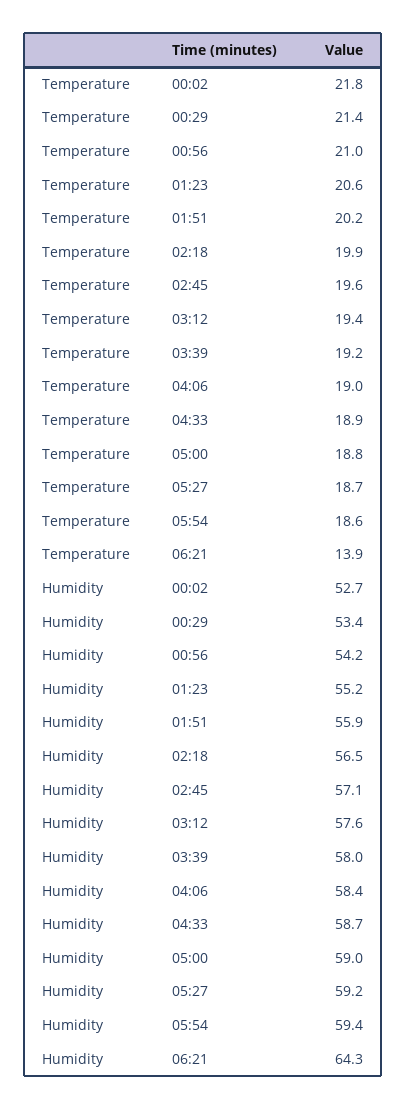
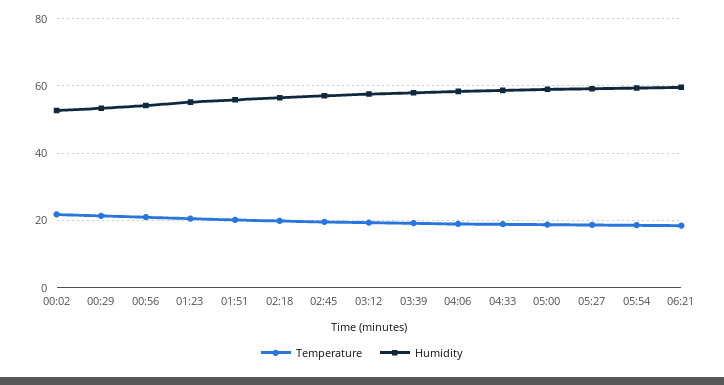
Temperature, 06:21: 13.9 -> 18
Humidity, 06:21: 64.3 -> 60

